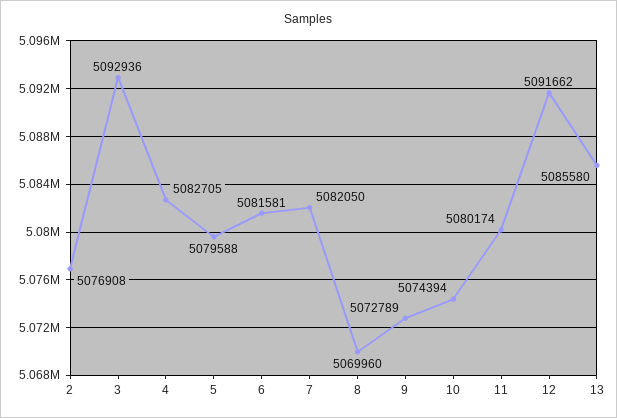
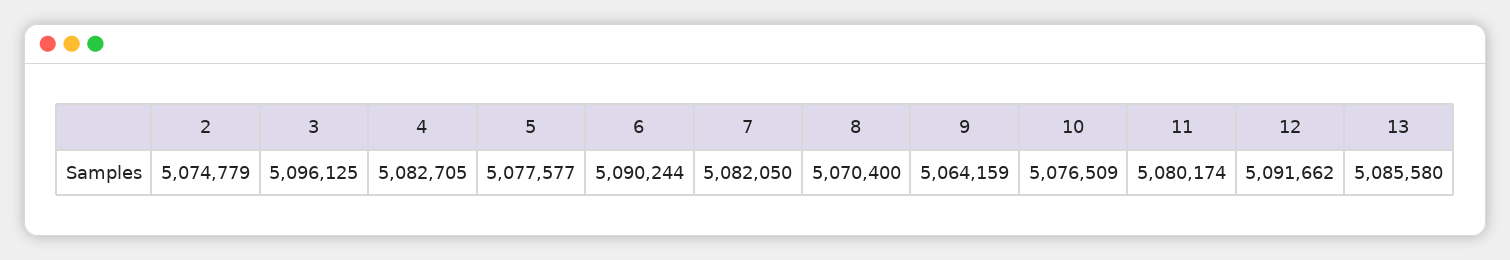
2: 5076908 -> 5074779
3: 5092936 -> 5096125
5: 5079588 -> 5077577
6: 5081581 -> 5090244
8: 5069960 -> 5070400
9: 5072789 -> 5064159
10: 5074394 -> 5076509

